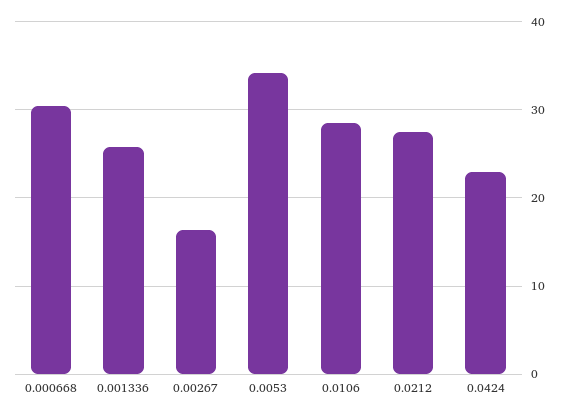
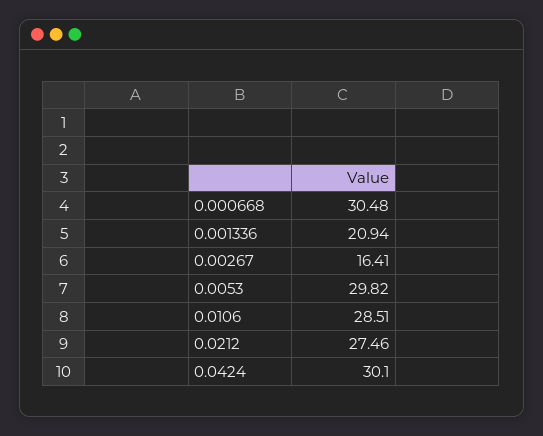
0.001336: 26 -> 20.94
0.0053: 34 -> 29.82
0.0424: 23 -> 30.1

